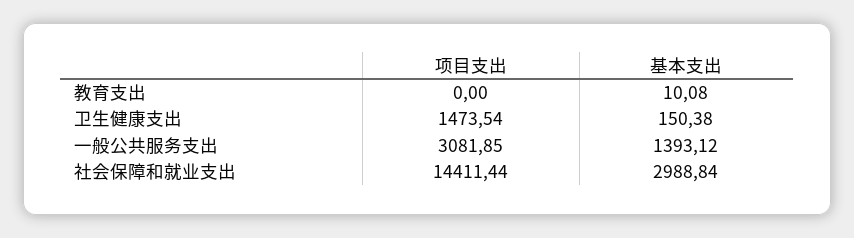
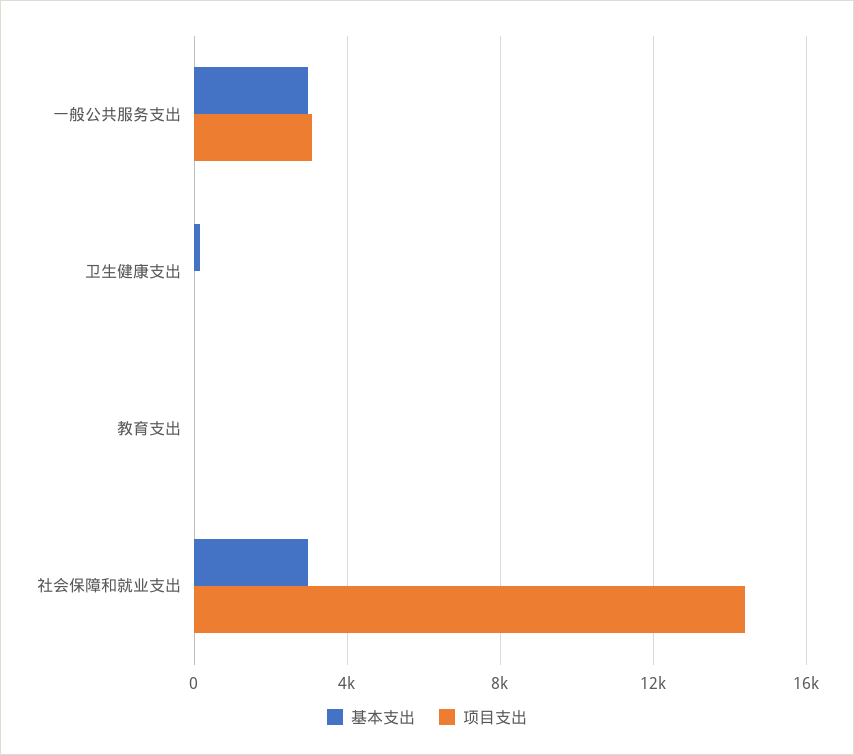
项目支出, 卫生健康支出: 1473.54 -> 0
基本支出, 一般公共服务支出: 1393.12 -> 3000

